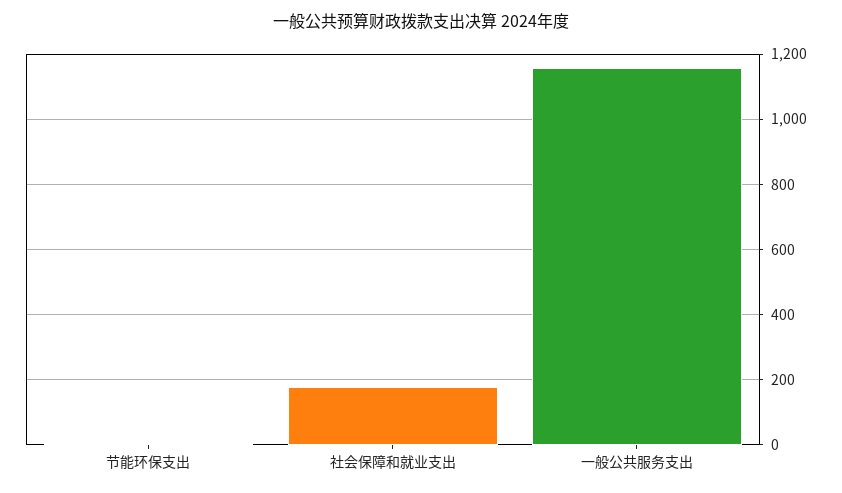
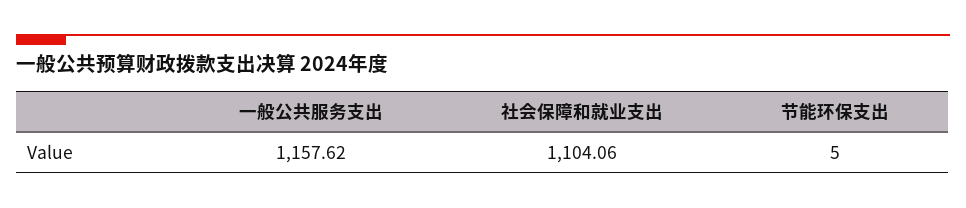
社会保障和就业支出: 180 -> 1104.06

